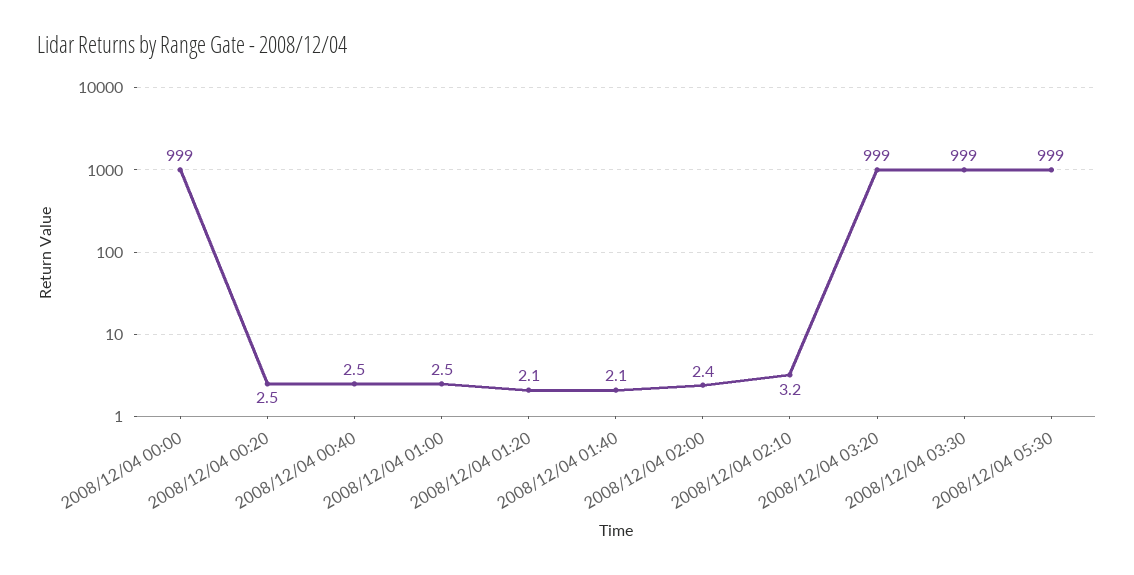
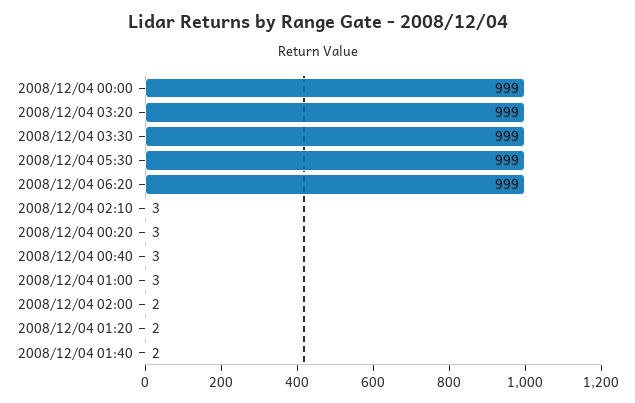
2008/12/04 06:20: none -> 999

